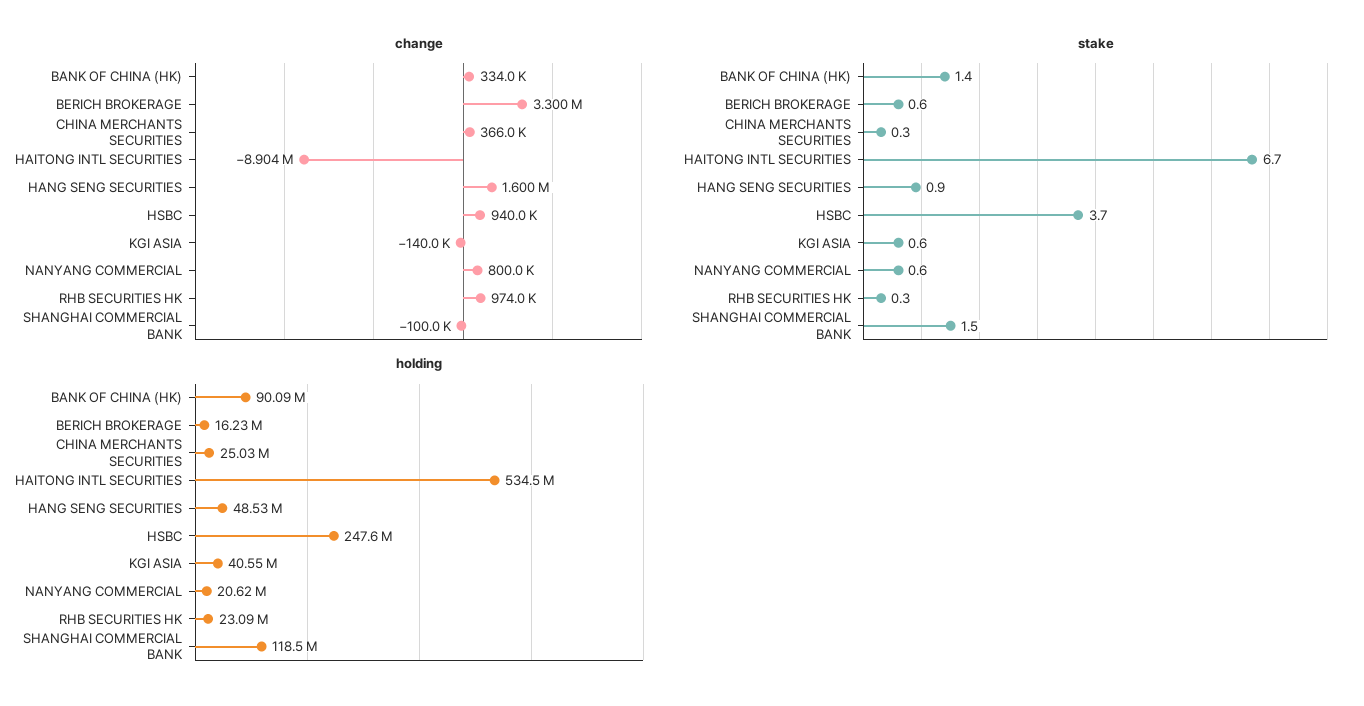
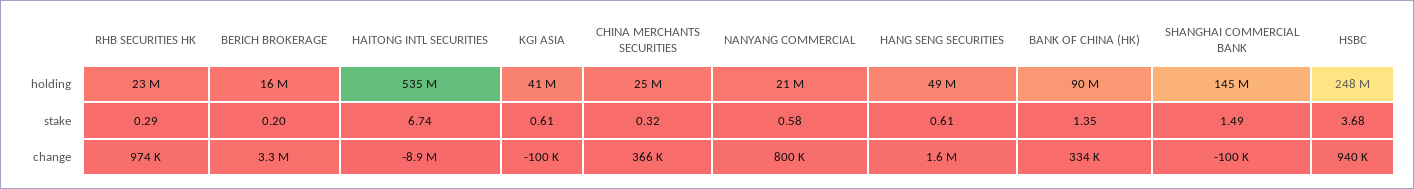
change, KGI ASIA: -140000 -> -100000
stake, BERICH BROKERAGE: 0.6 -> 0.2
stake, HANG SENG SECURITIES: 0.9 -> 0.61
holding, SHANGHAI COMMERCIAL BANK: 118500000 -> 145000000

